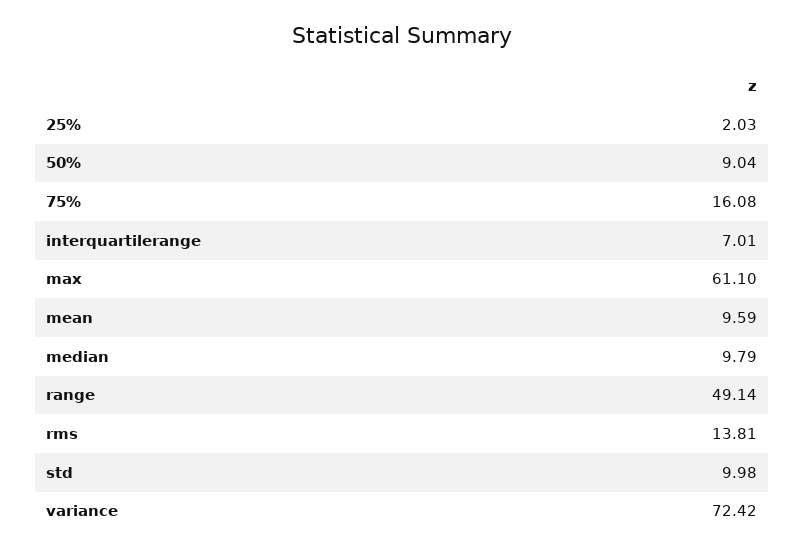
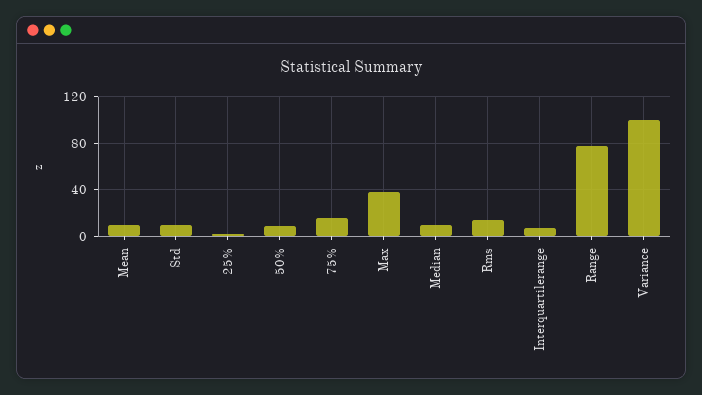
max: 61.1 -> 40
range: 49.14 -> 80
variance: 72.42 -> 100

